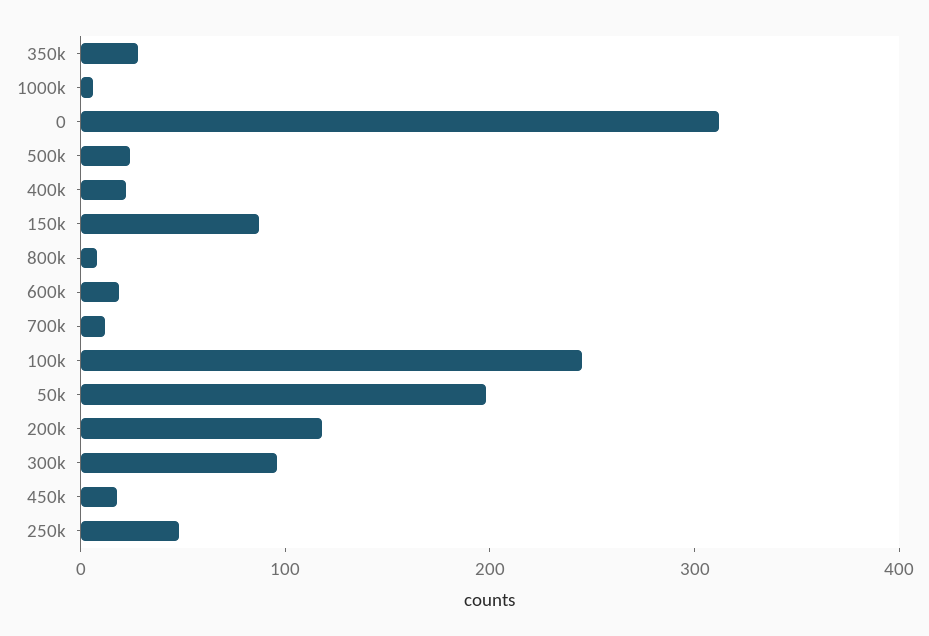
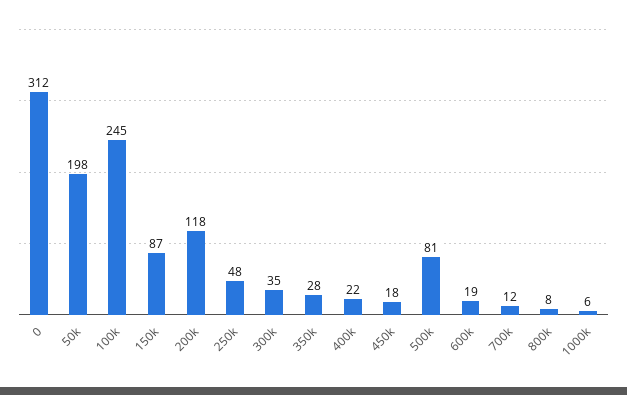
500k: 20 -> 81
300k: 100 -> 35

